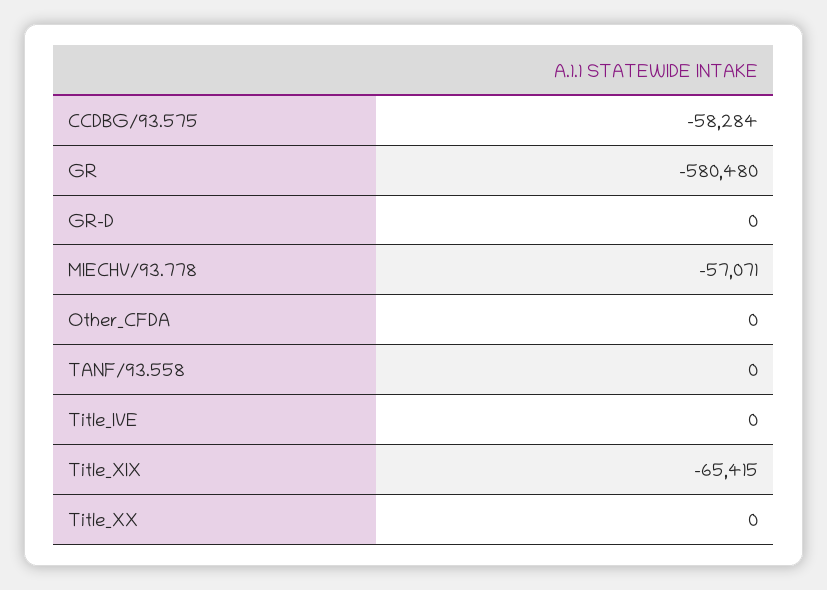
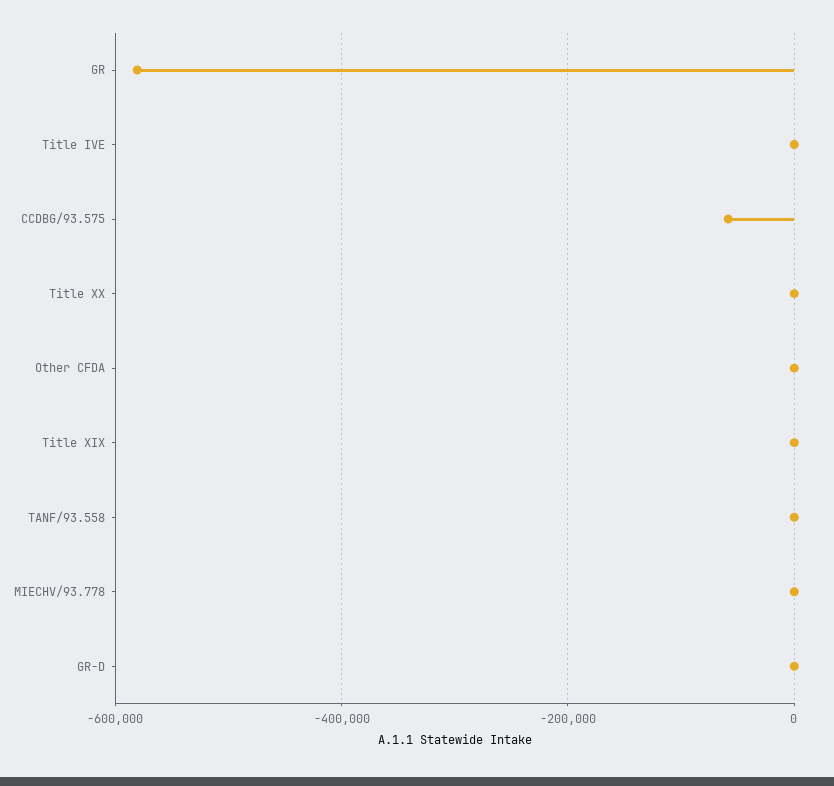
MIECHV/93.778: -57071 -> 0
Title_XIX: -65415 -> 0

